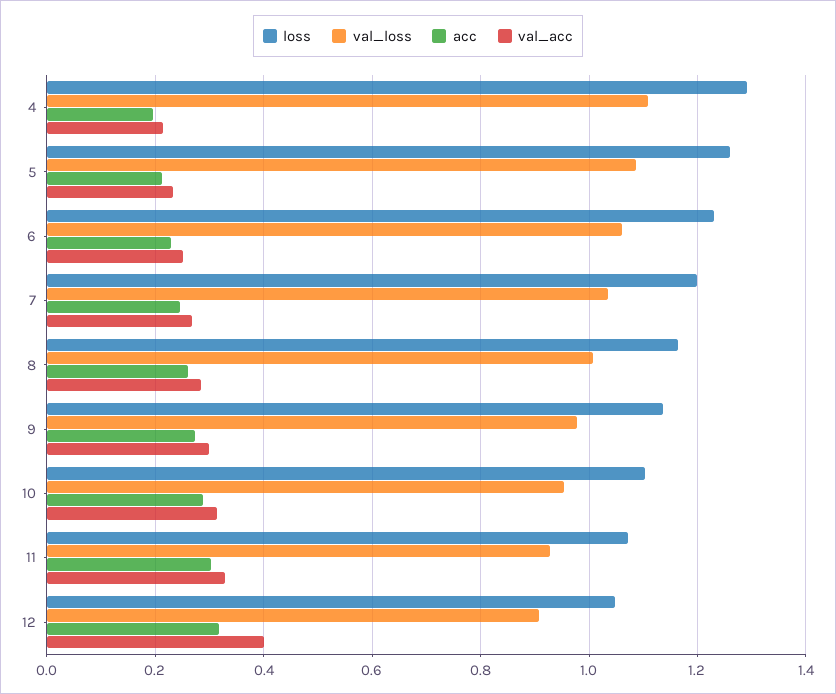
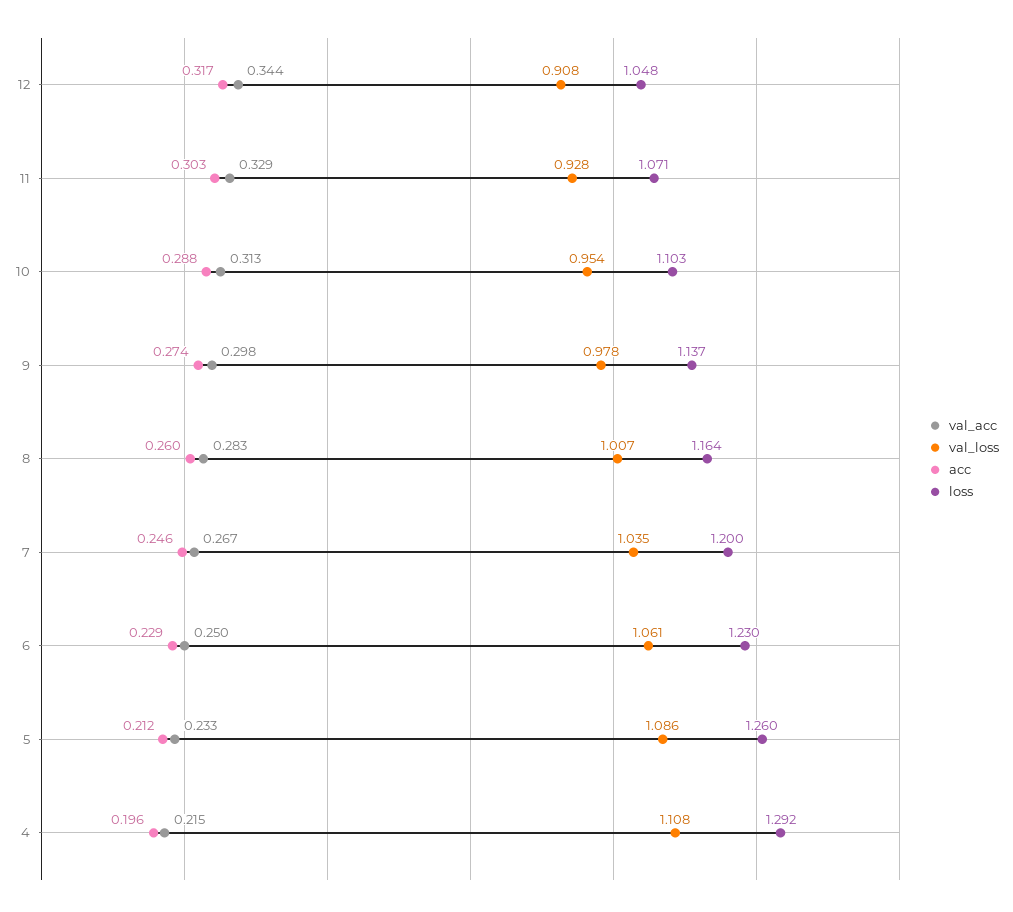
val_acc, 12: 0.4 -> 0.344

